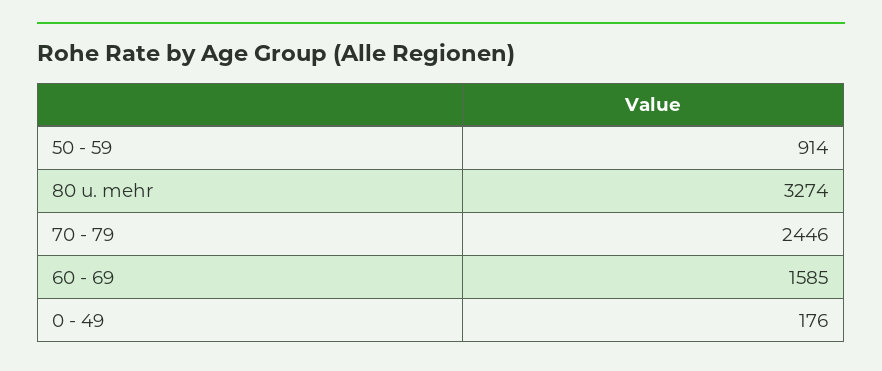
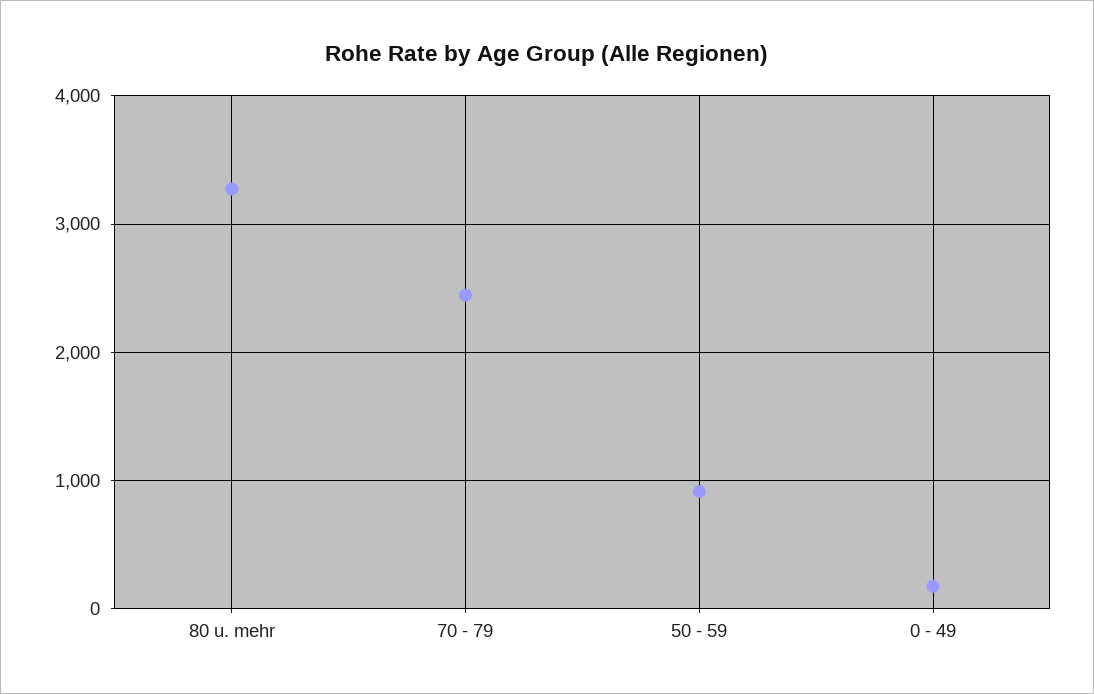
60 - 69: 1585 -> none

